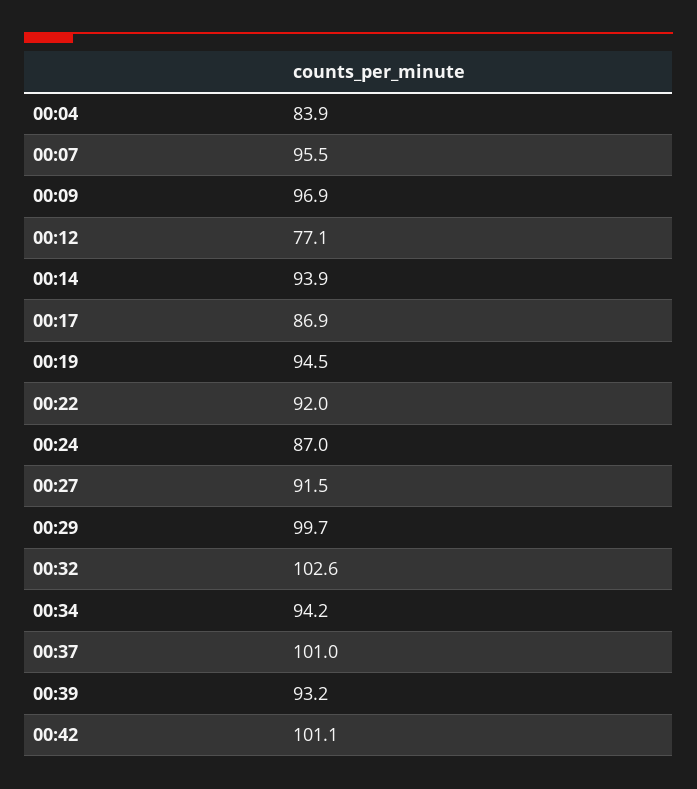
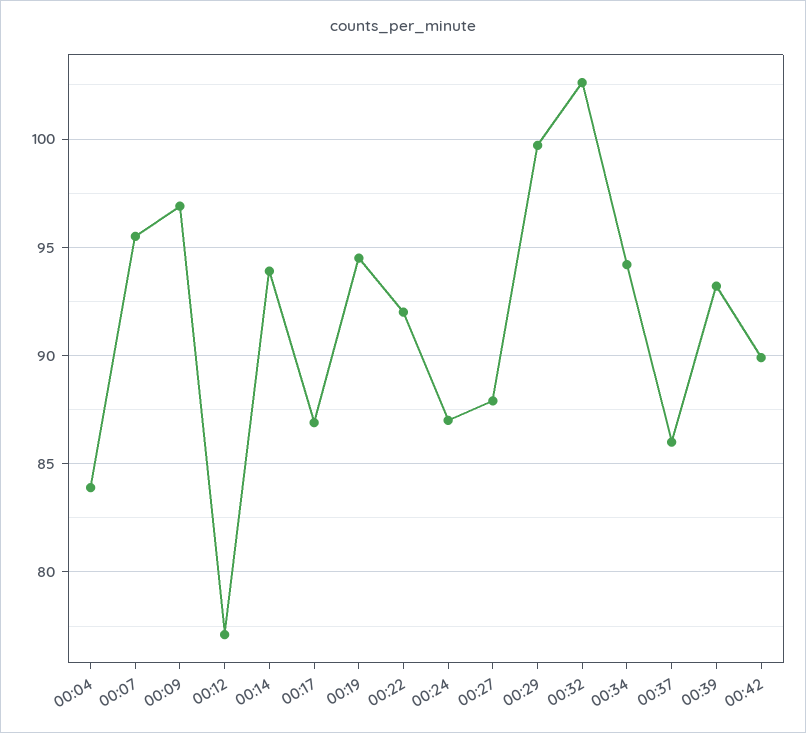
00:27: 91.5 -> 88
00:37: 101 -> 86
00:42: 101.1 -> 90

